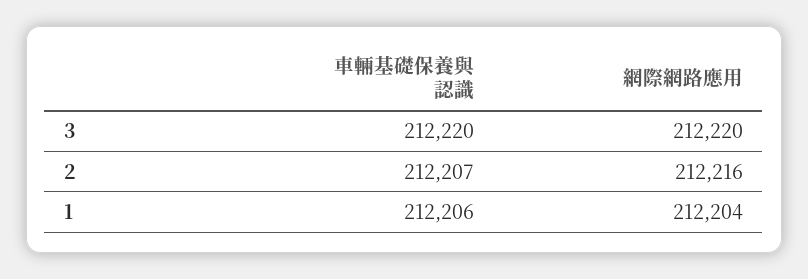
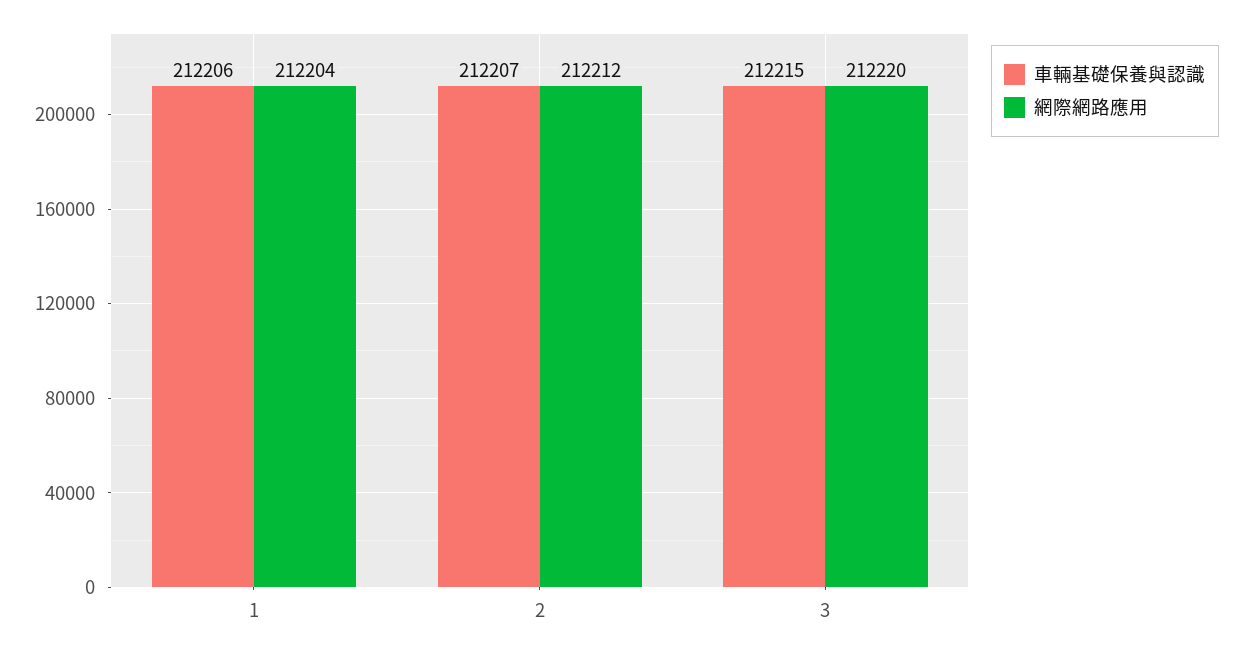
車輛基礎保養與認識, 3: 212220 -> 212215
網際網路應用, 2: 212216 -> 212212

